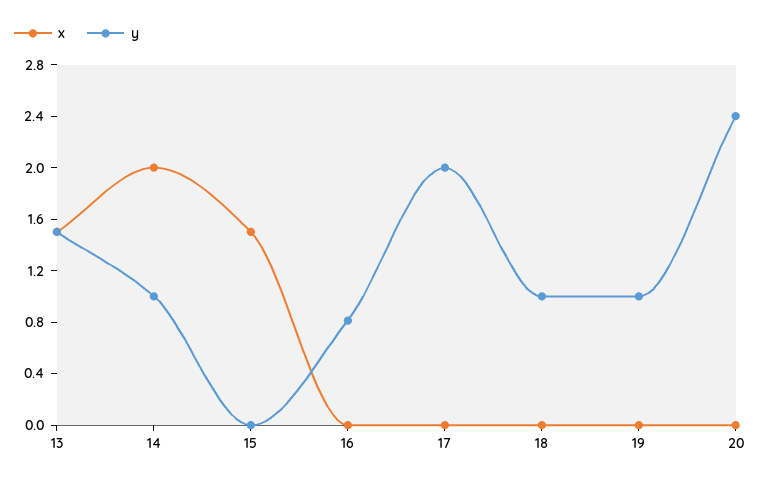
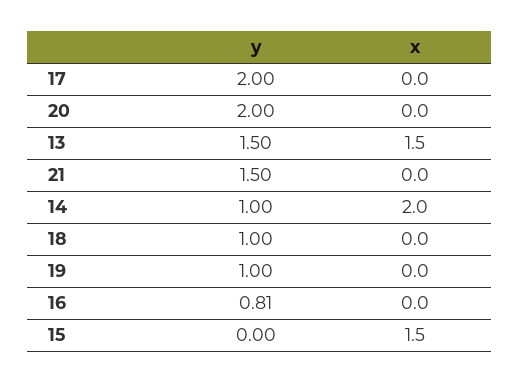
y, 20: 2.4 -> 2
y, 21: none -> 1.5
x, 21: none -> 0

